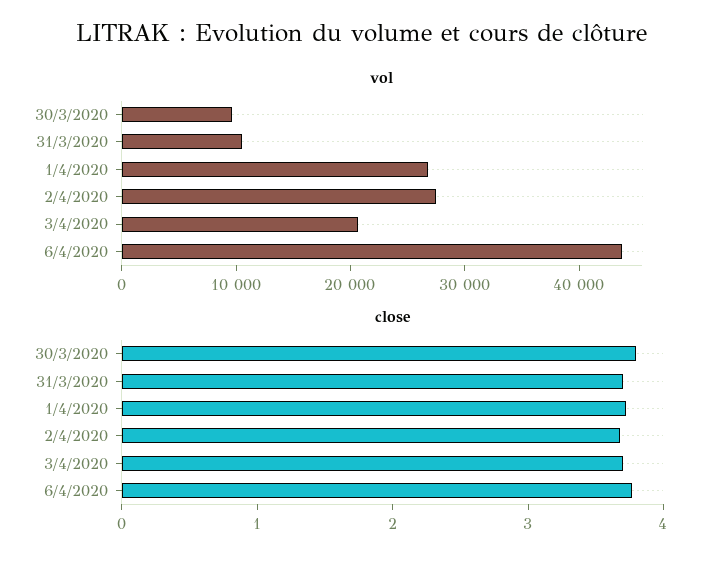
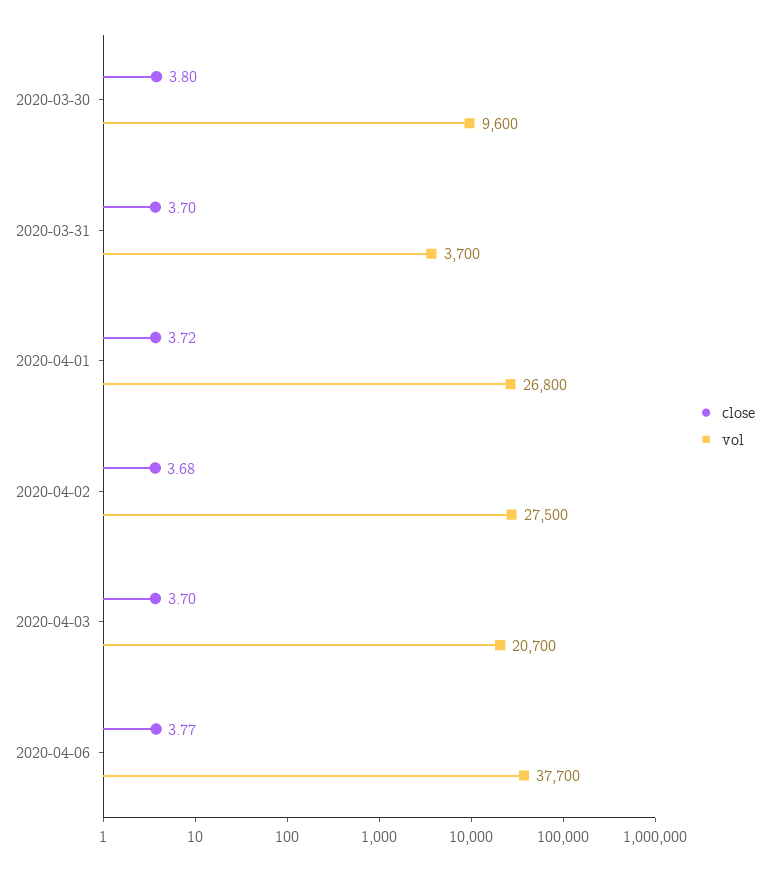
vol, 31/3/2020: 10000 -> 3700
vol, 6/4/2020: 44000 -> 37700

